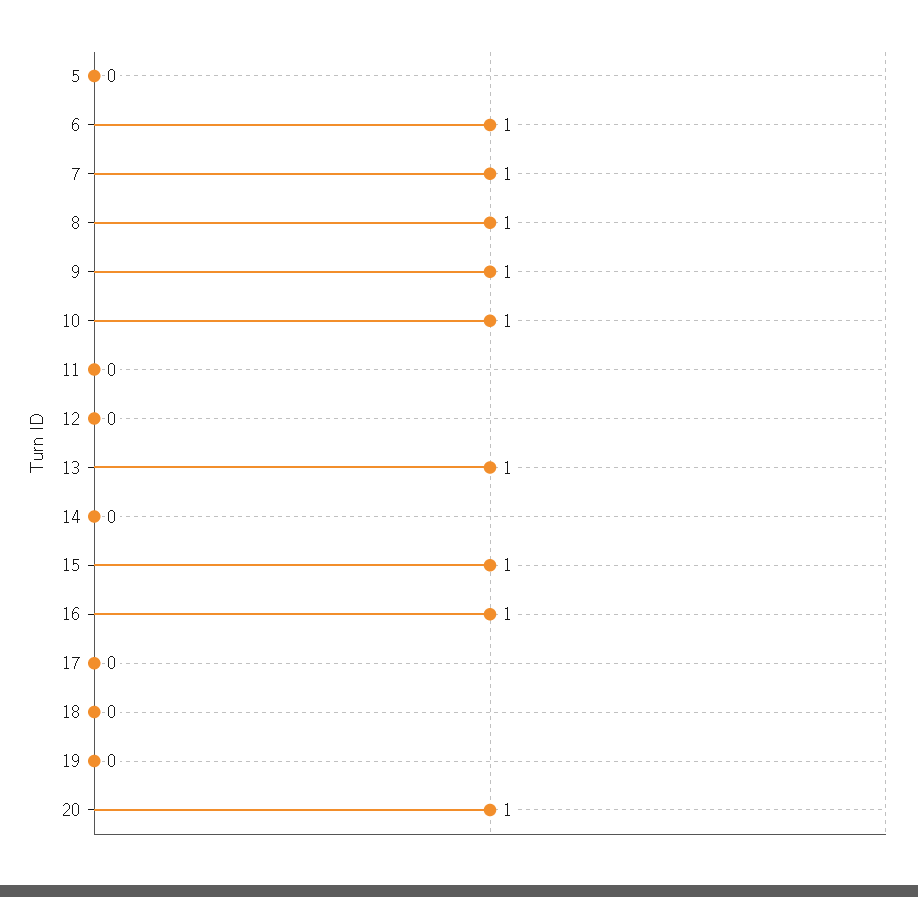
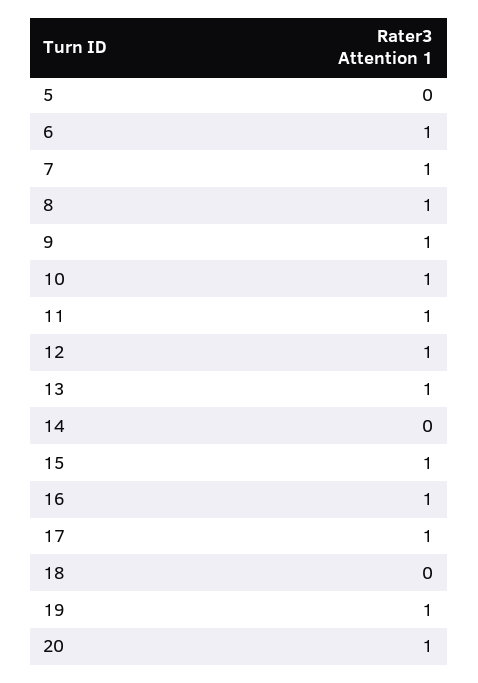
11: 0 -> 1
12: 0 -> 1
17: 0 -> 1
19: 0 -> 1

